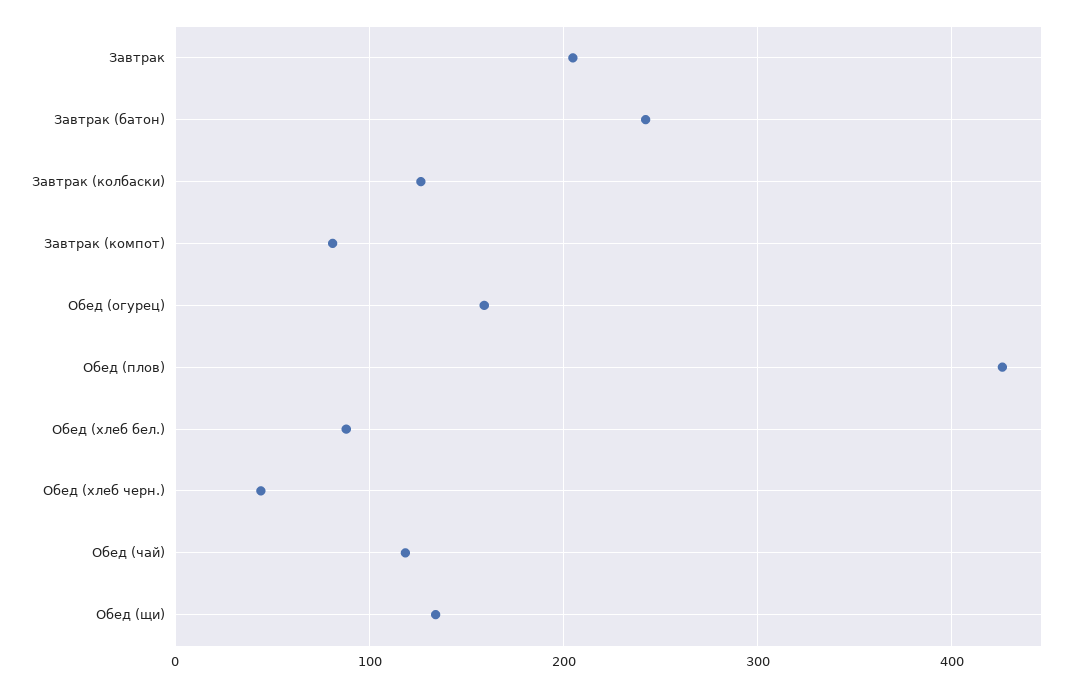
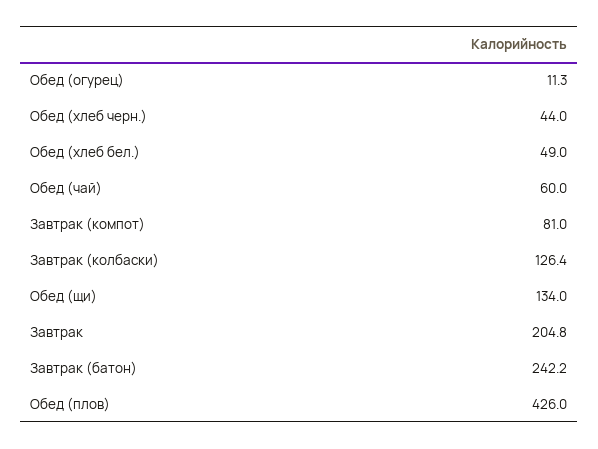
Обед (огурец): 160 -> 11.3
Обед (хлеб бел.): 90 -> 49
Обед (чай): 120 -> 60

